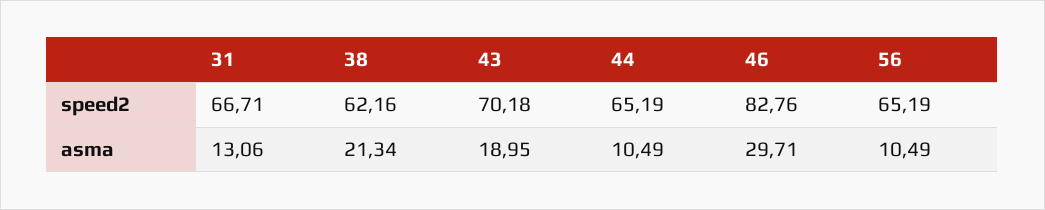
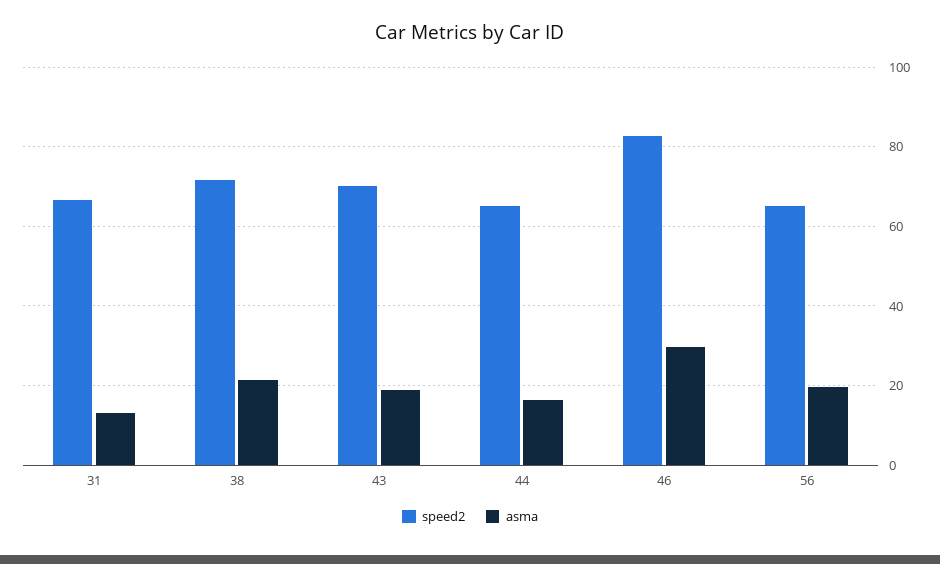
speed2, 38: 62.16 -> 72
asma, 44: 10.49 -> 16
asma, 56: 10.49 -> 20

